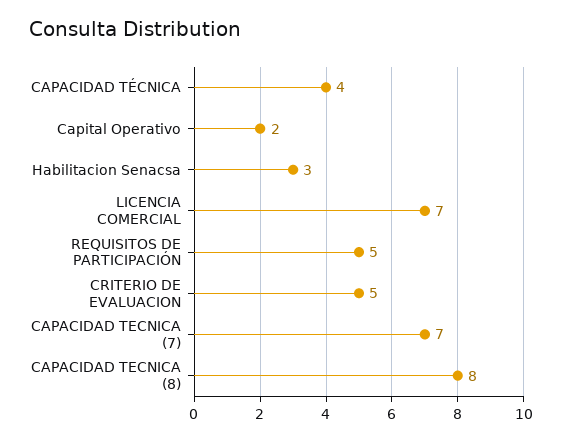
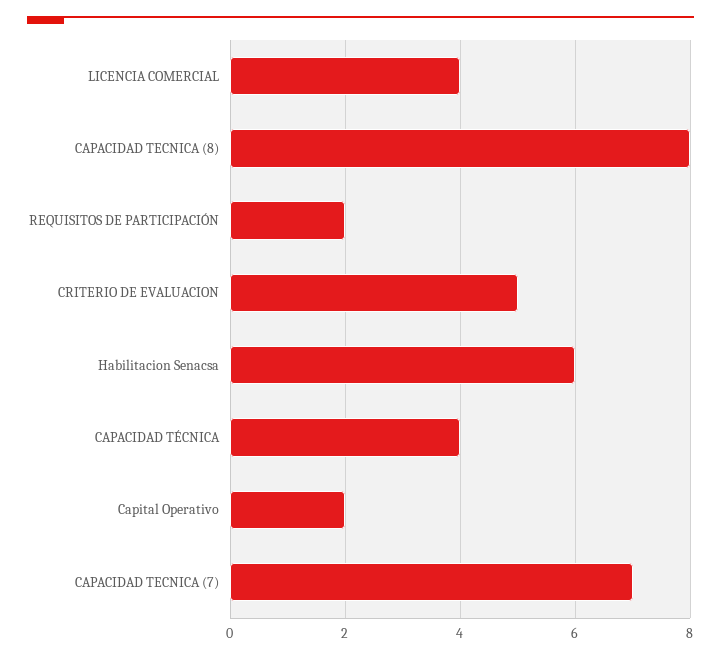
Habilitacion Senacsa: 3 -> 6
LICENCIA COMERCIAL: 7 -> 4
REQUISITOS DE PARTICIPACIÓN: 5 -> 2

